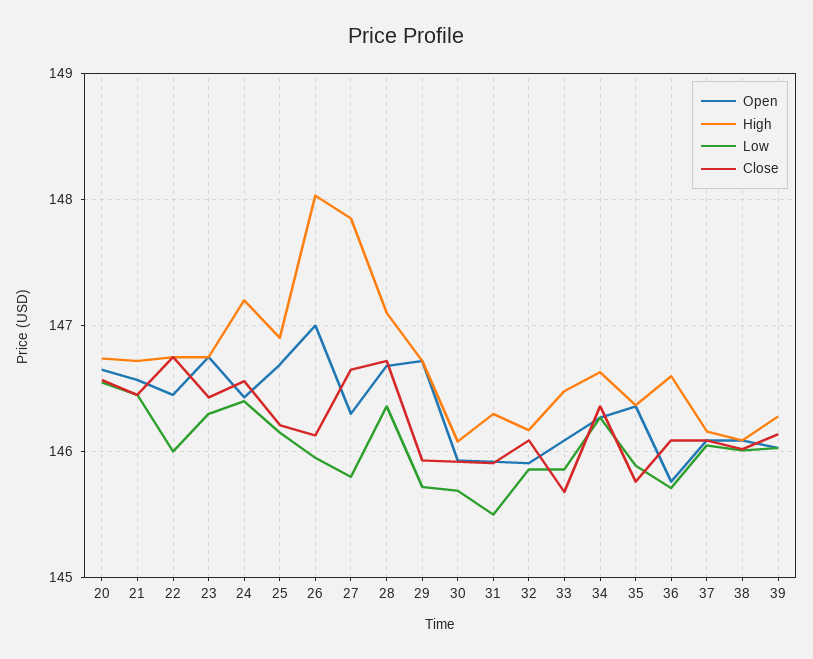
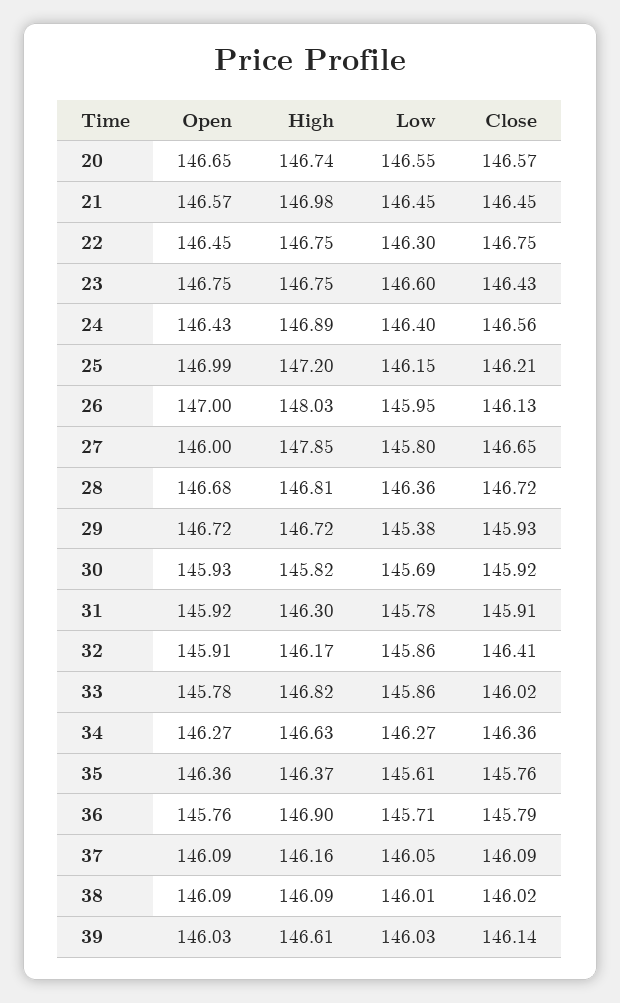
High, 21: 146.7 -> 146.98
Low, 22: 146 -> 146.3
Low, 23: 146.3 -> 146.6
High, 24: 147.2 -> 146.89
Open, 25: 146.7 -> 146.99
High, 25: 146.9 -> 147.2
Open, 27: 146.3 -> 146
High, 28: 147.1 -> 146.81
Low, 29: 145.7 -> 145.38
High, 30: 146.1 -> 145.82
Low, 31: 145.5 -> 145.78
Close, 32: 146.1 -> 146.41
Open, 33: 146.1 -> 145.78
High, 33: 146.5 -> 146.82
Close, 33: 145.7 -> 146.02
Low, 35: 145.9 -> 145.61
High, 36: 146.6 -> 146.9
Close, 36: 146.1 -> 145.79
High, 39: 146.3 -> 146.61

